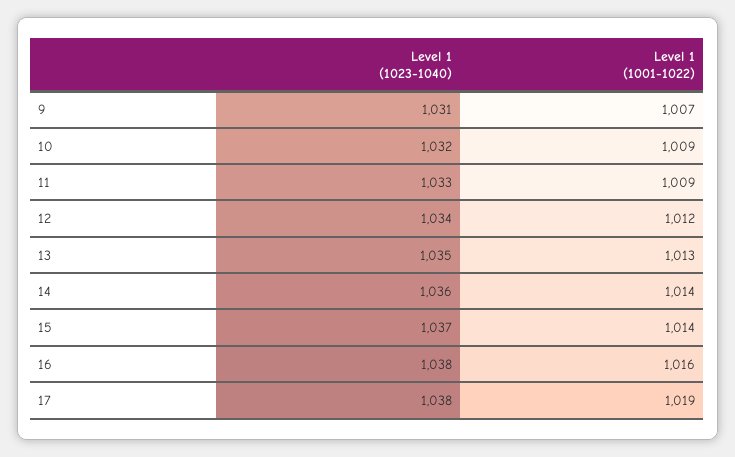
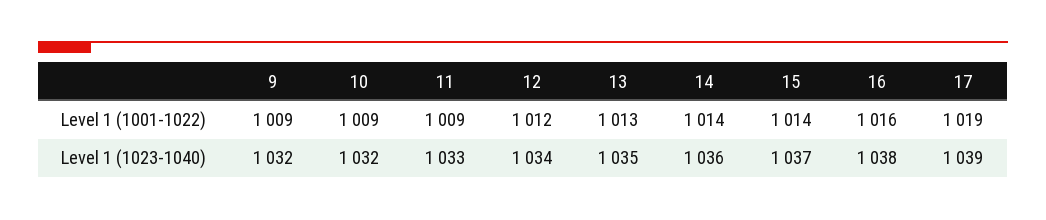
Level 1 (1023-1040), 9: 1031 -> 1032
Level 1 (1001-1022), 9: 1007 -> 1009
Level 1 (1023-1040), 17: 1038 -> 1039

